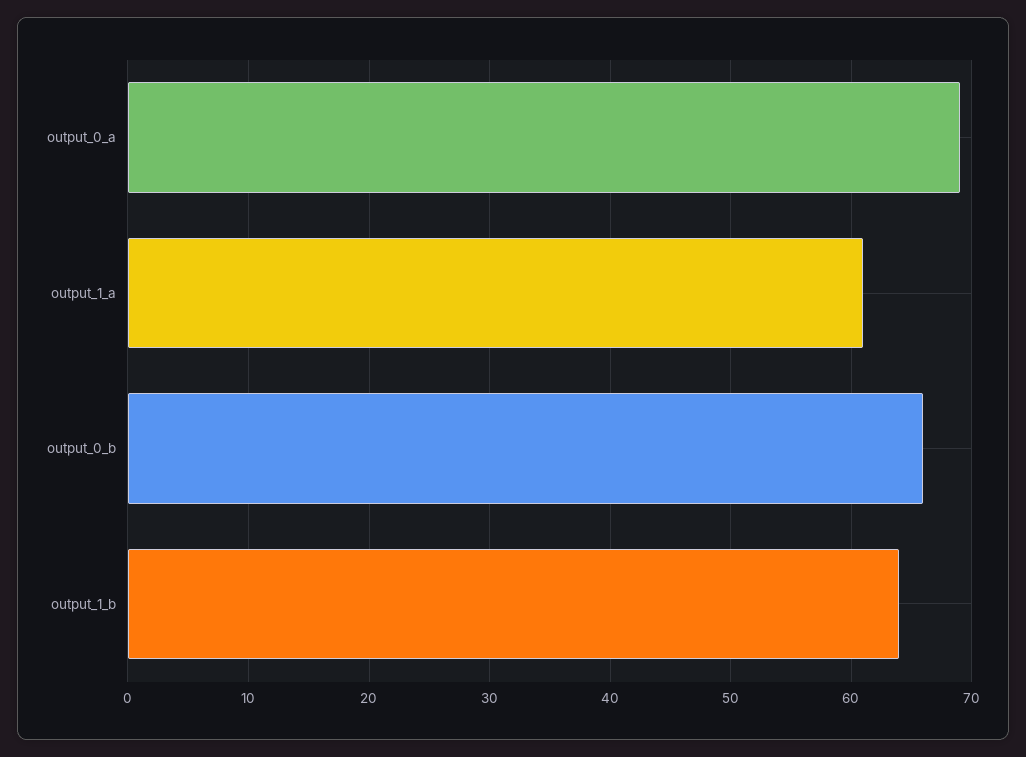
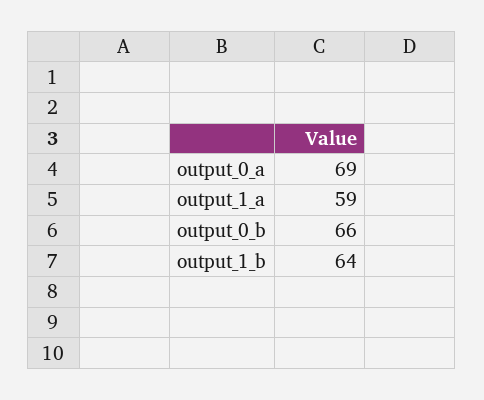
output_1_a: 61 -> 59

